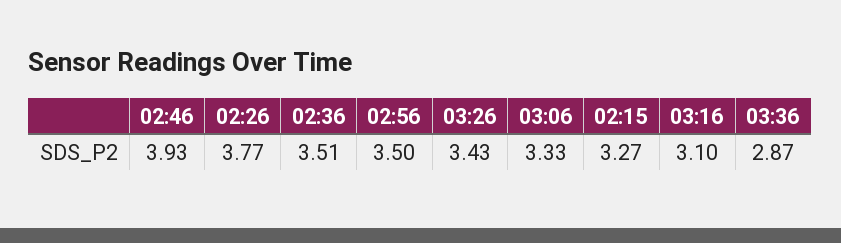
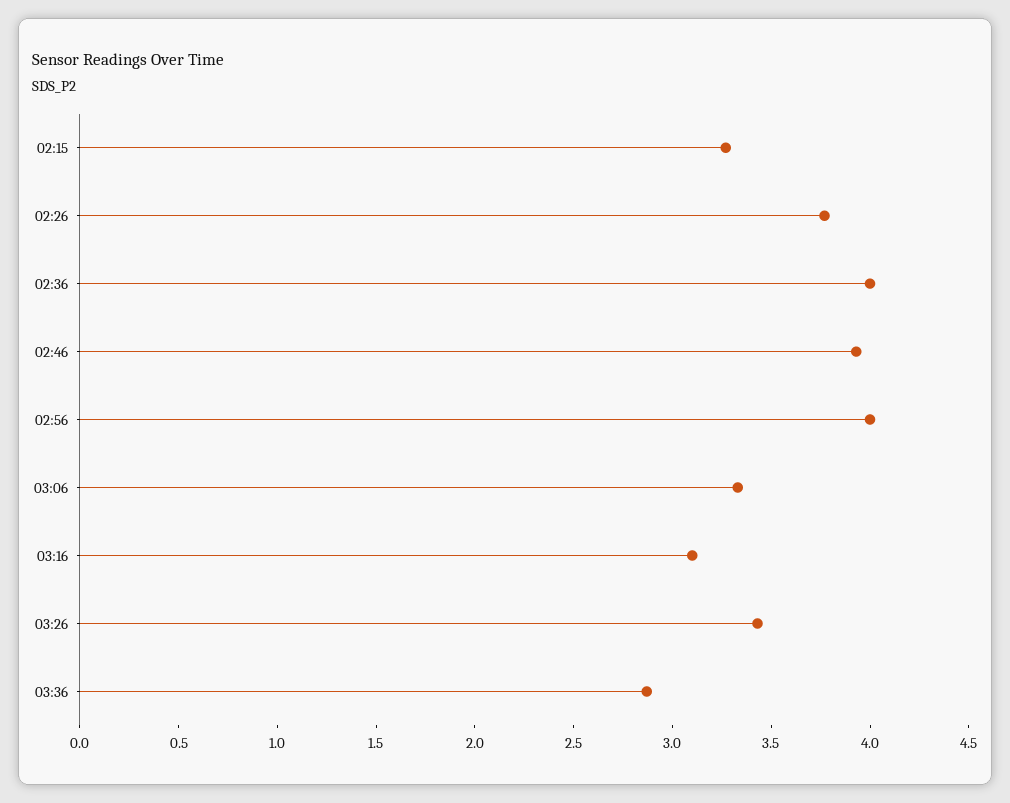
02:36: 3.51 -> 4
02:56: 3.5 -> 4

